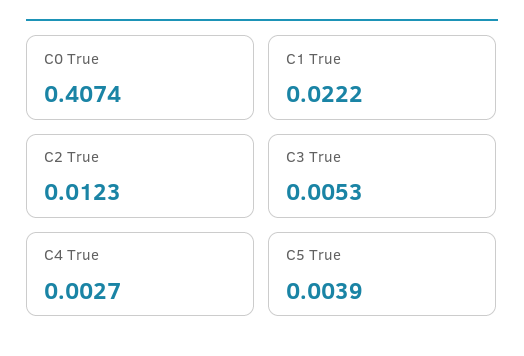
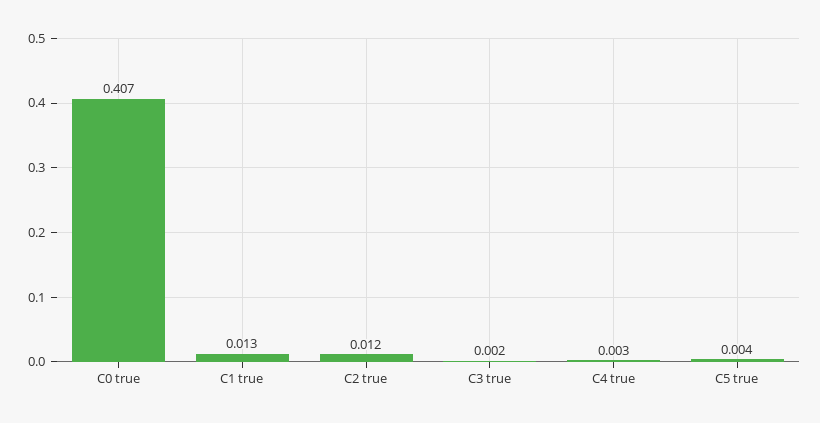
C1 True: 0.0222 -> 0.013
C3 True: 0.0053 -> 0.002

